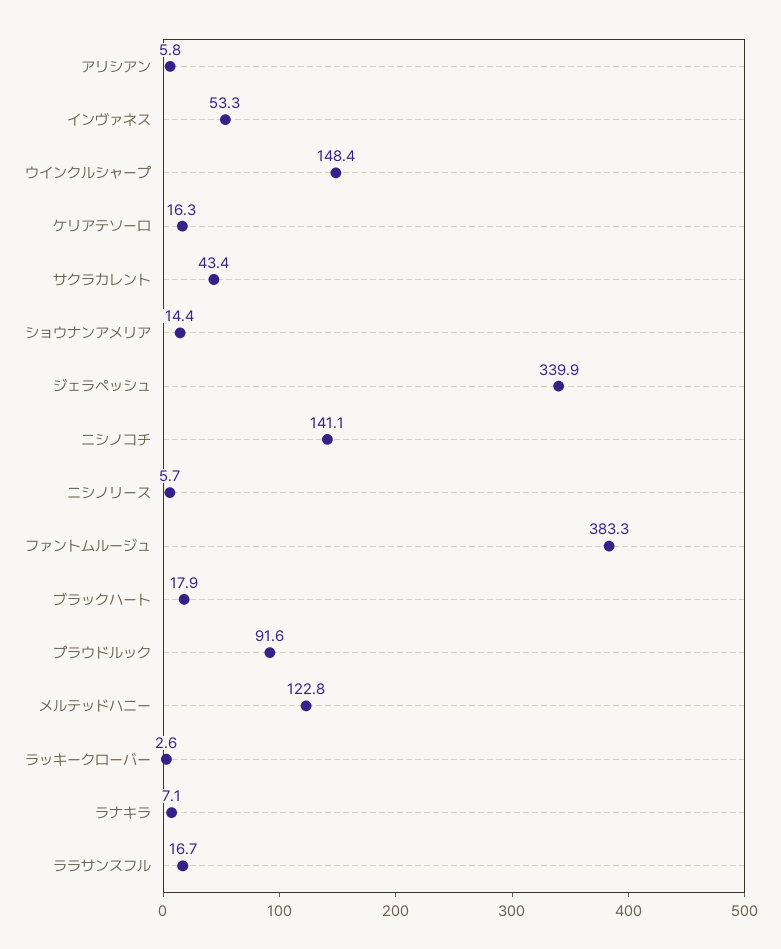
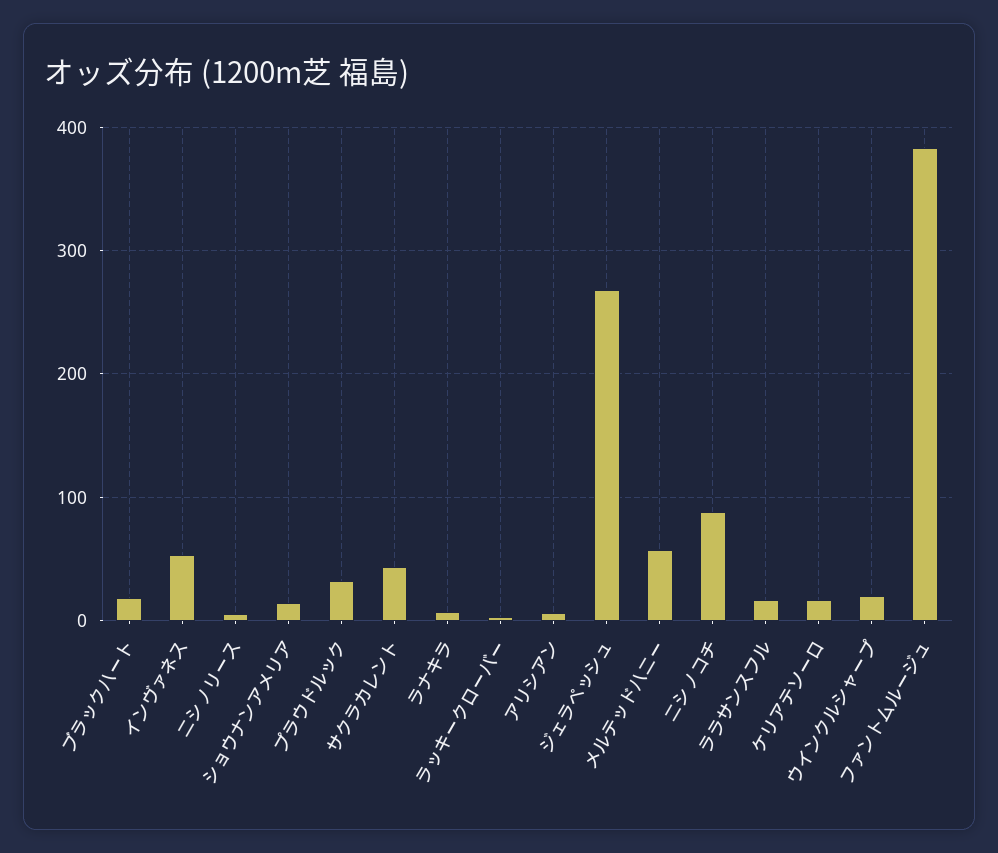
ウインクルシャープ: 148.4 -> 20
ジェラペッシュ: 339.9 -> 270
ニシノコチ: 141.1 -> 90
プラウドルック: 91.6 -> 30
メルテッドハニー: 122.8 -> 60

